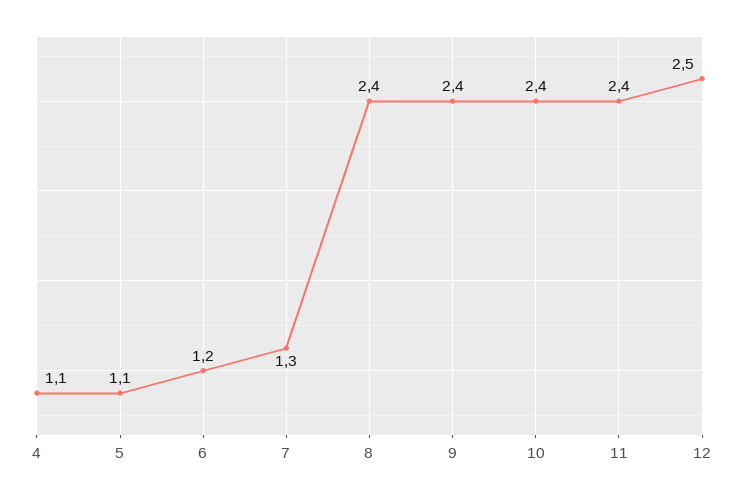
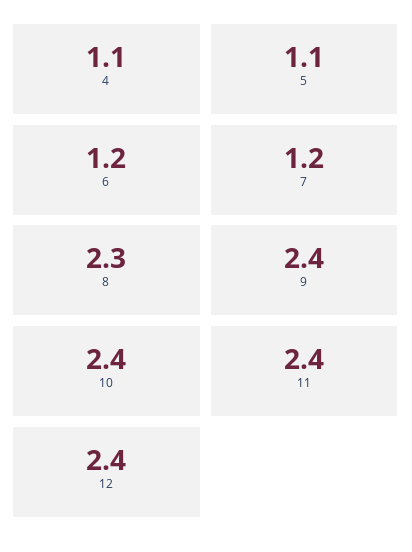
7: 1.3 -> 1.2
8: 2.4 -> 2.3
12: 2.5 -> 2.4

